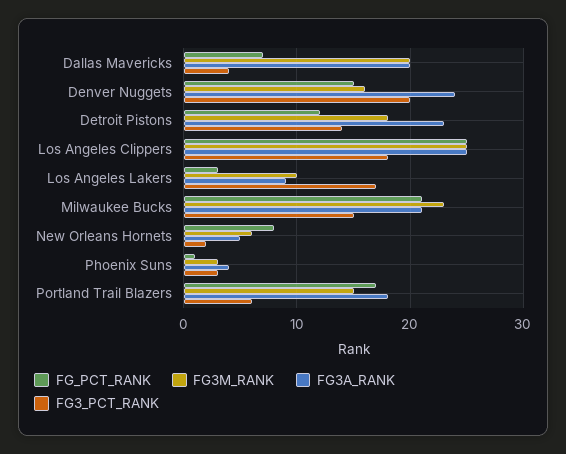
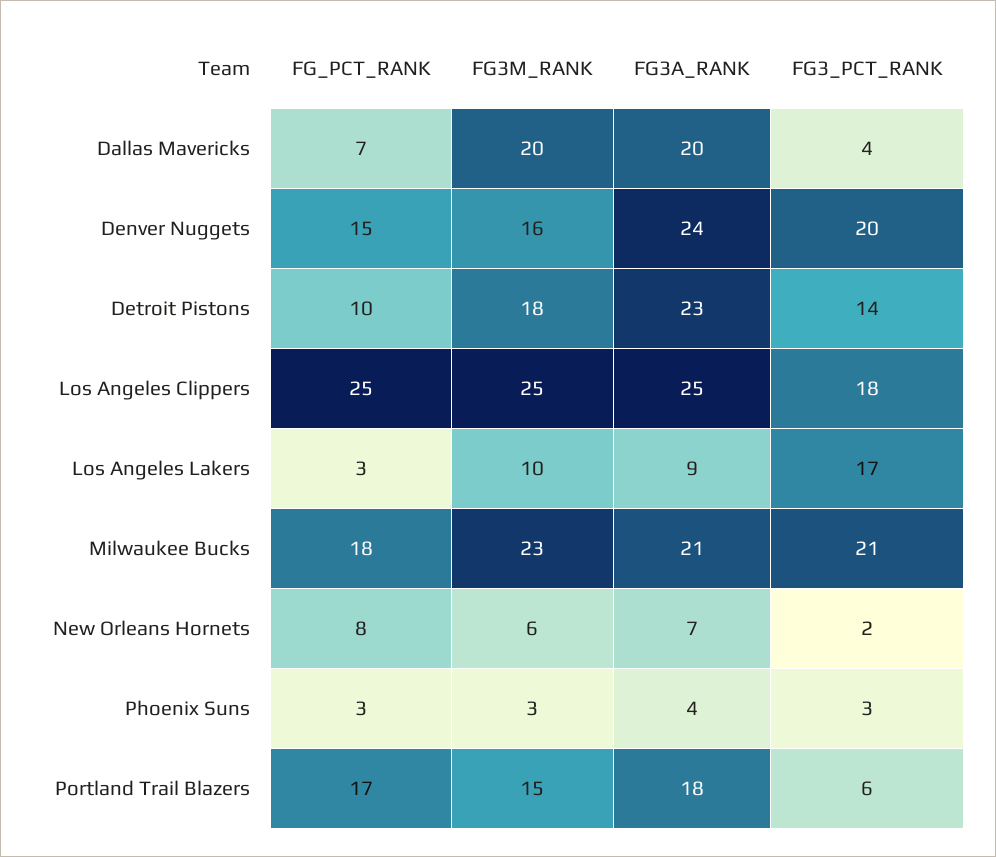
FG_PCT_RANK, Detroit Pistons: 12 -> 10
FG_PCT_RANK, Milwaukee Bucks: 21 -> 18
FG3_PCT_RANK, Milwaukee Bucks: 15 -> 21
FG3A_RANK, New Orleans Hornets: 5 -> 7
FG_PCT_RANK, Phoenix Suns: 1 -> 3

